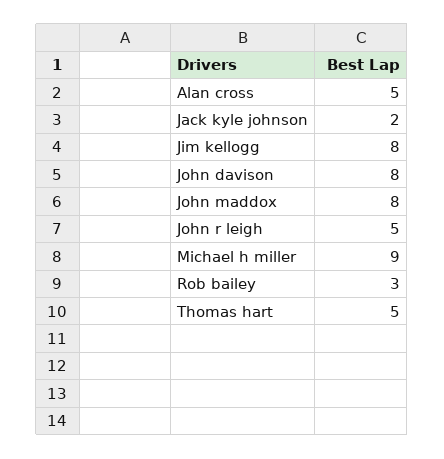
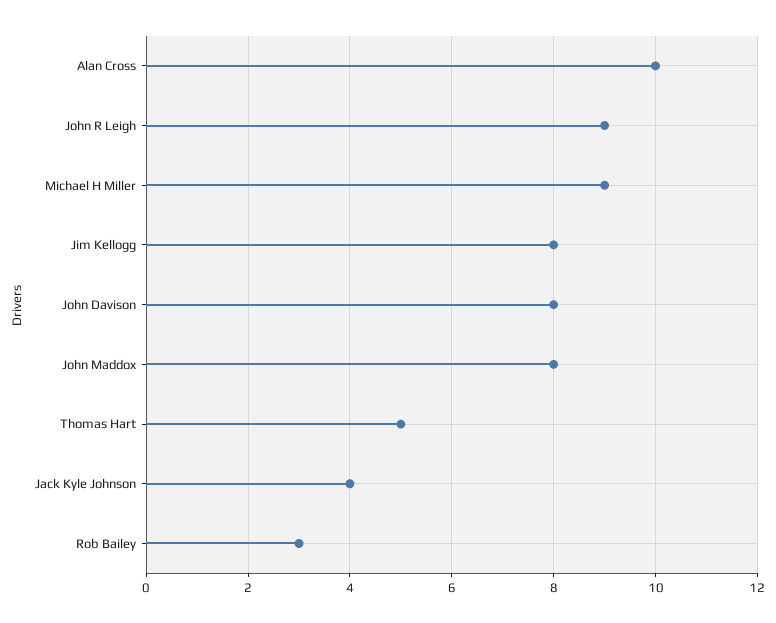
Alan cross: 5 -> 10
Jack kyle johnson: 2 -> 4
John r leigh: 5 -> 9

